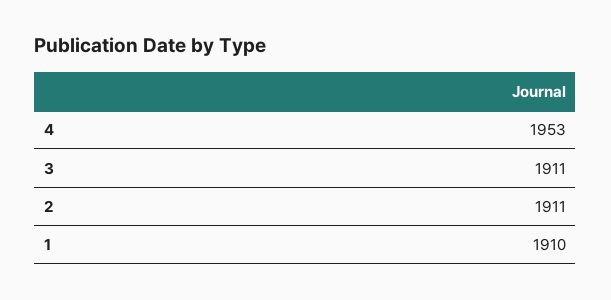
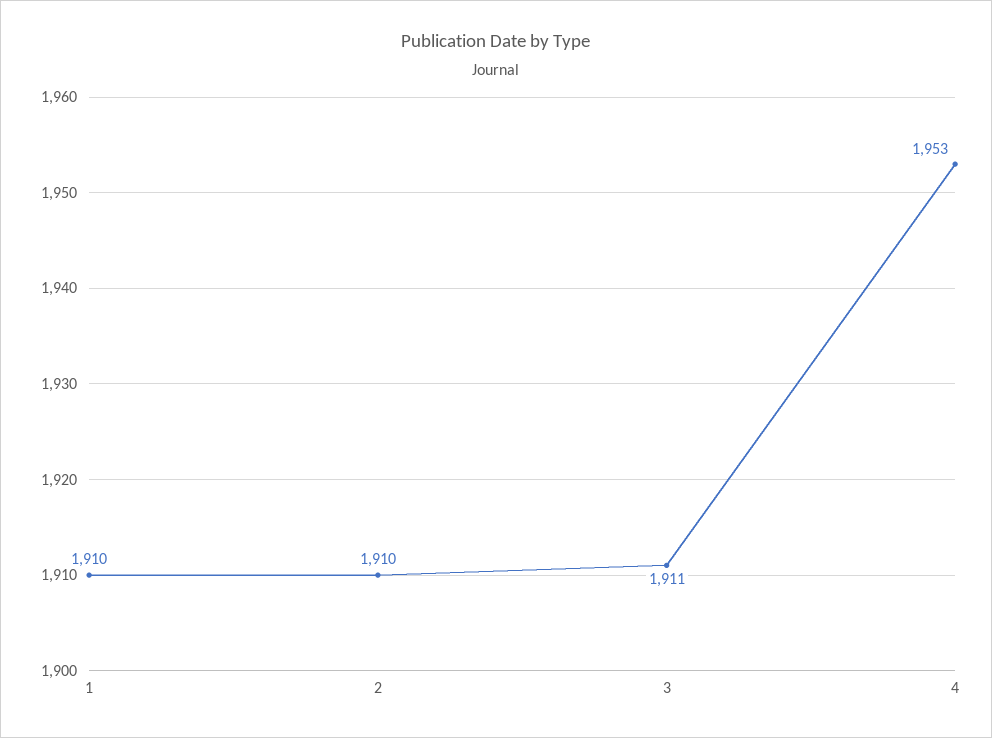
2: 1911 -> 1910

